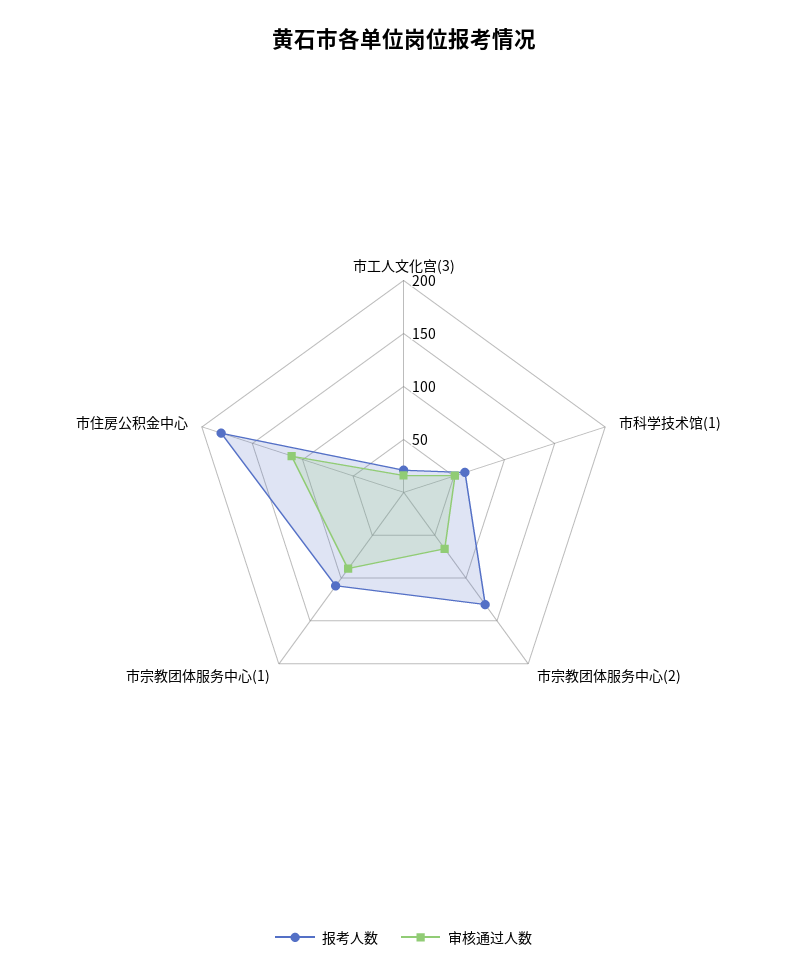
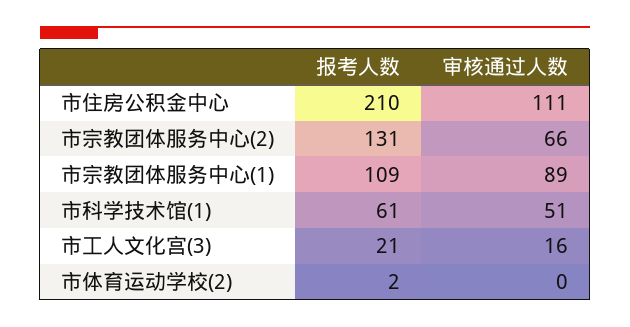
报考人数, 市住房公积金中心: 180 -> 210
报考人数, 市体育运动学校(2): none -> 2
审核通过人数, 市体育运动学校(2): none -> 0

